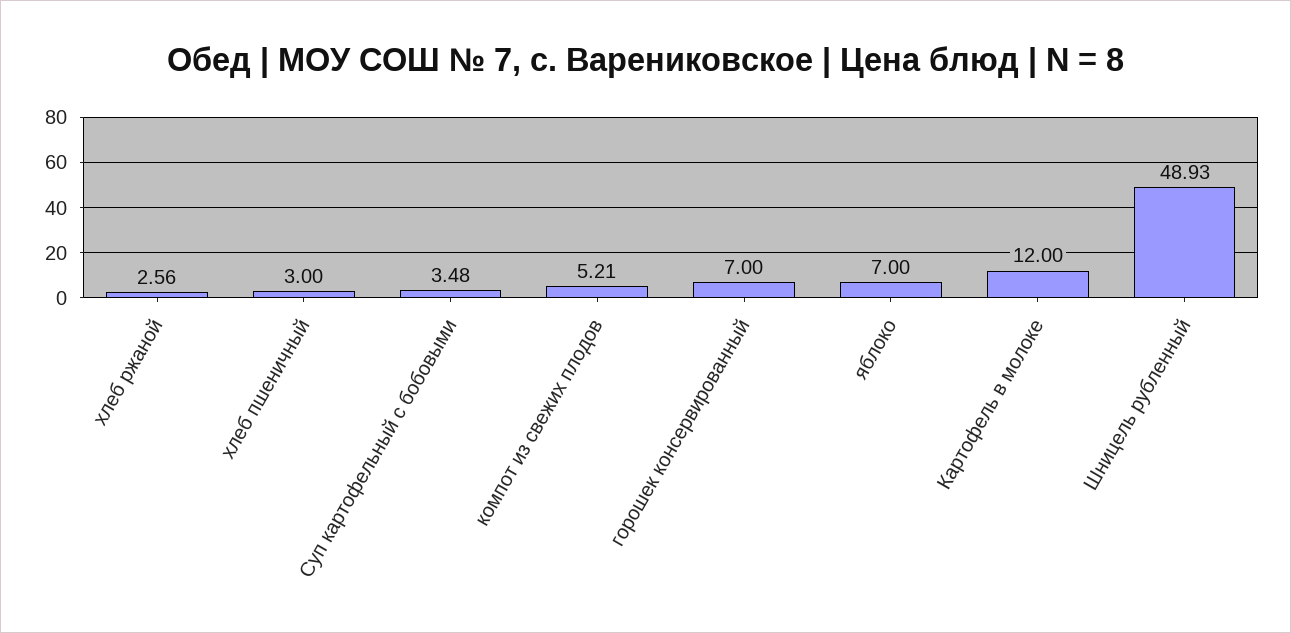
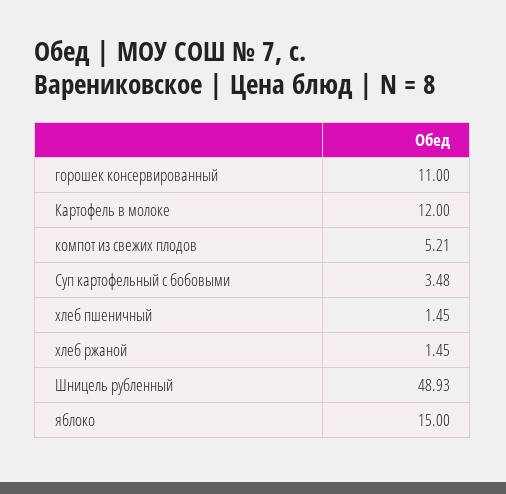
хлеб ржаной: 2.56 -> 1.45
хлеб пшеничный: 3 -> 1.45
горошек консервированный: 7 -> 11
яблоко: 7 -> 15

